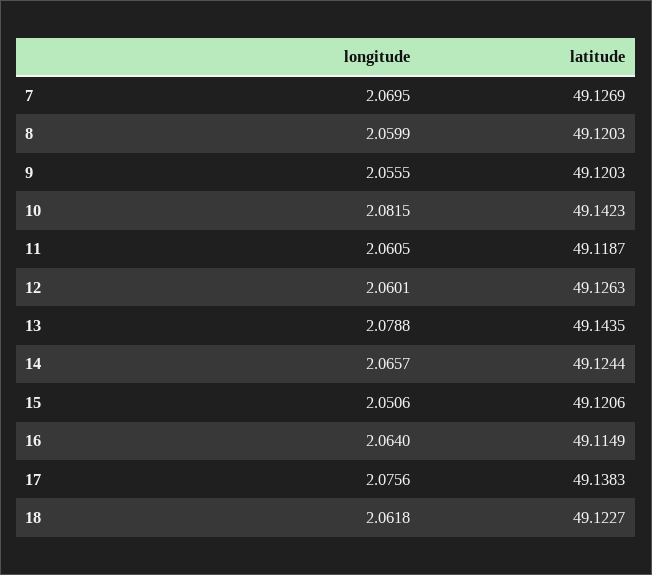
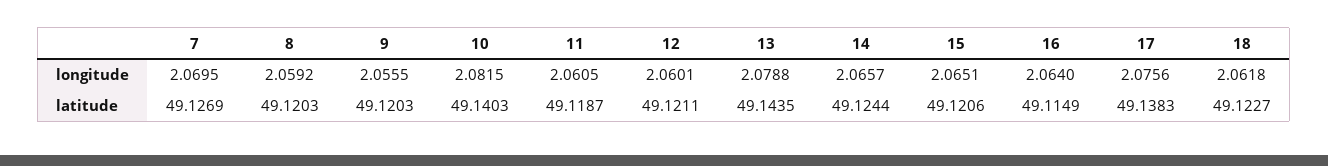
longitude, 8: 2.0599 -> 2.0592
latitude, 10: 49.1423 -> 49.1403
latitude, 12: 49.1263 -> 49.1211
longitude, 15: 2.0506 -> 2.0651

